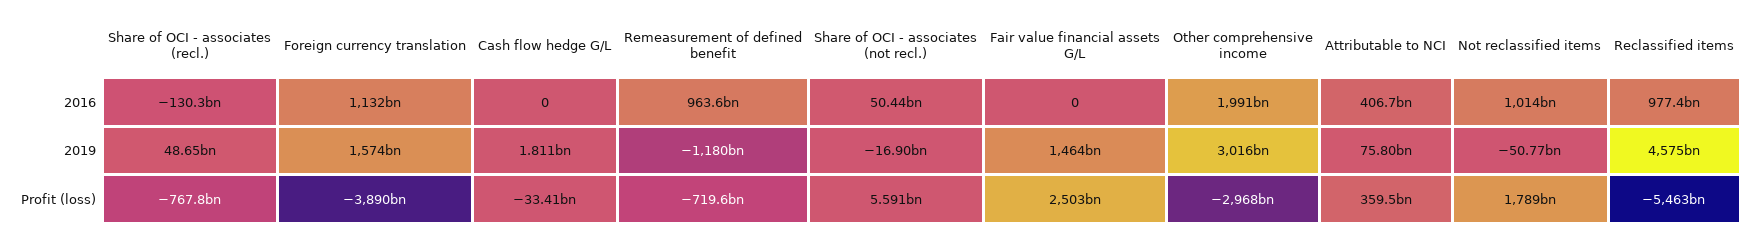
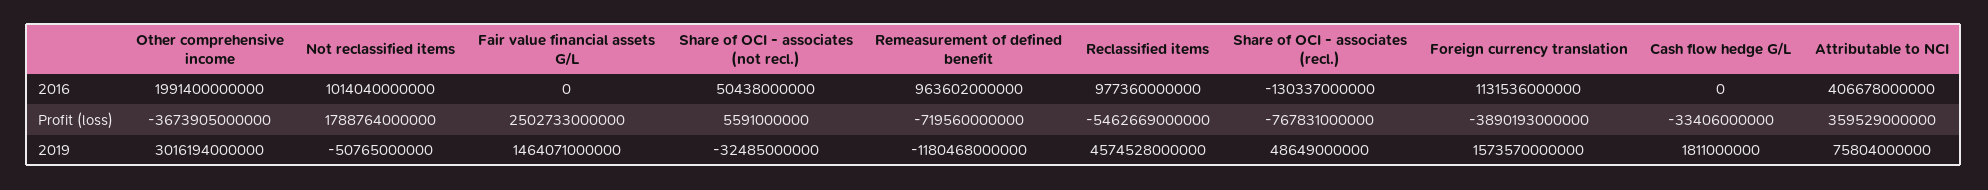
Share of OCI - associates (not recl.), 2019: -16900000000 -> -32485000000
Other comprehensive income, Profit (loss): -2968000000000 -> -3673905000000

